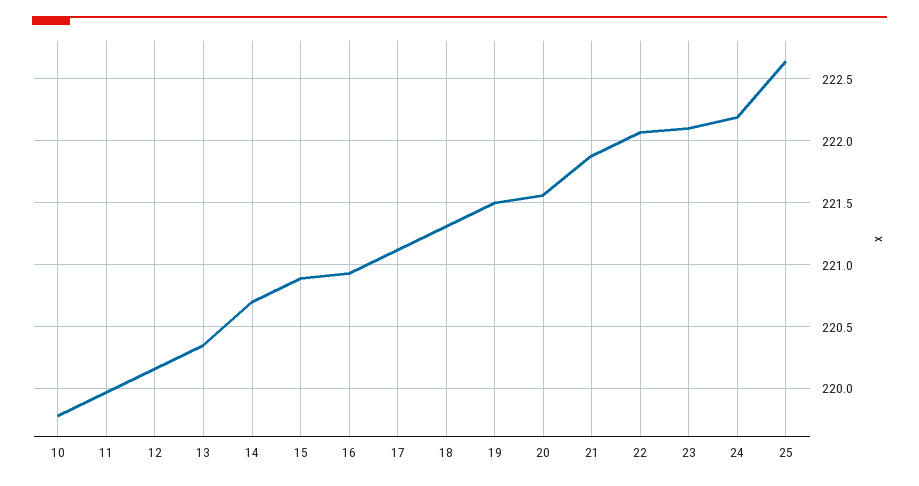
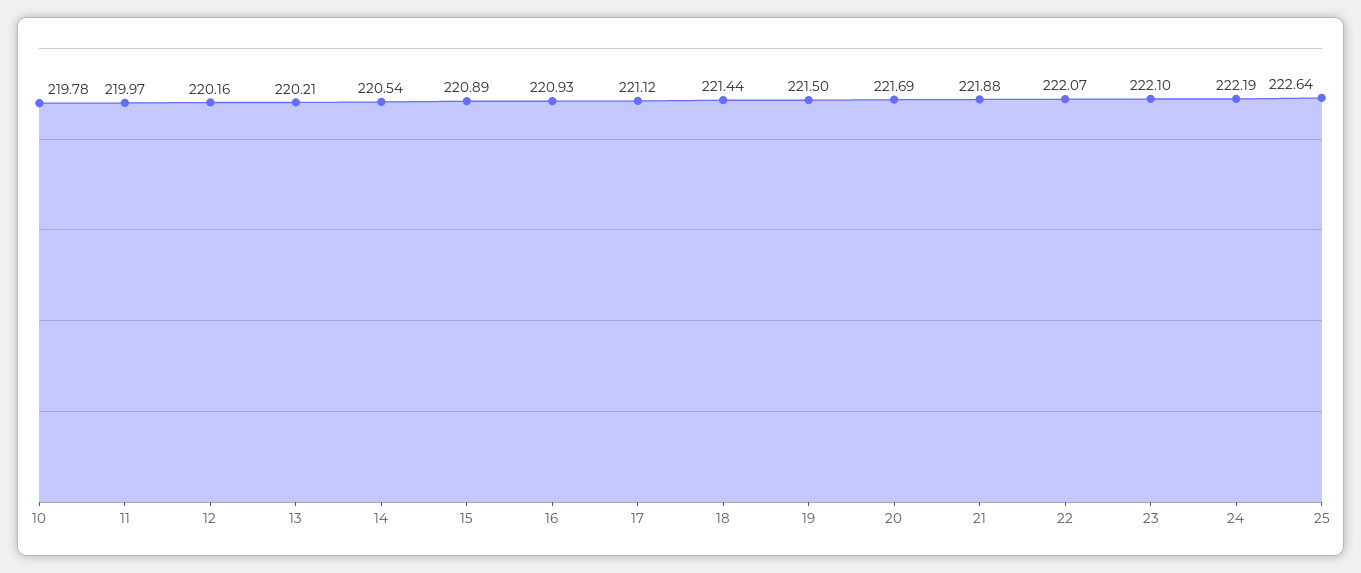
13: 220.35 -> 220.21
14: 220.7 -> 220.54
18: 221.3 -> 221.44
20: 221.55 -> 221.69

